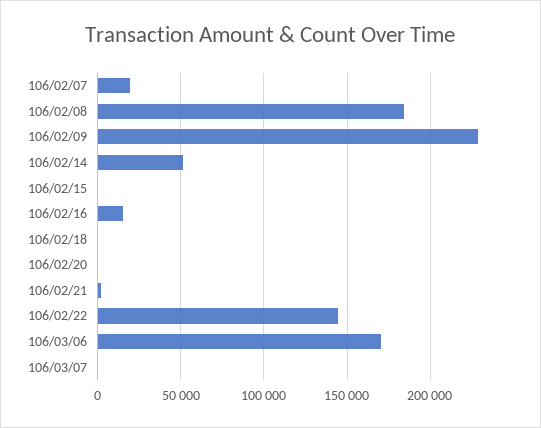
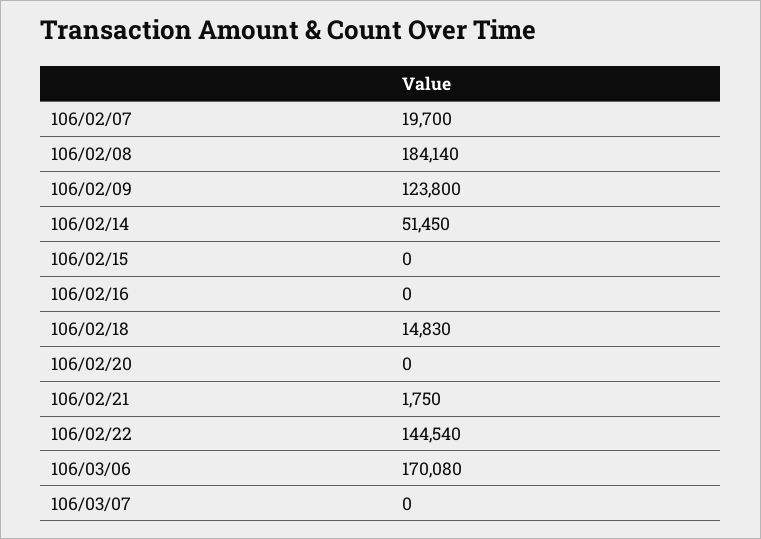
106/02/09: 230000 -> 123800
106/02/16: 15000 -> 0
106/02/18: 0 -> 14830

